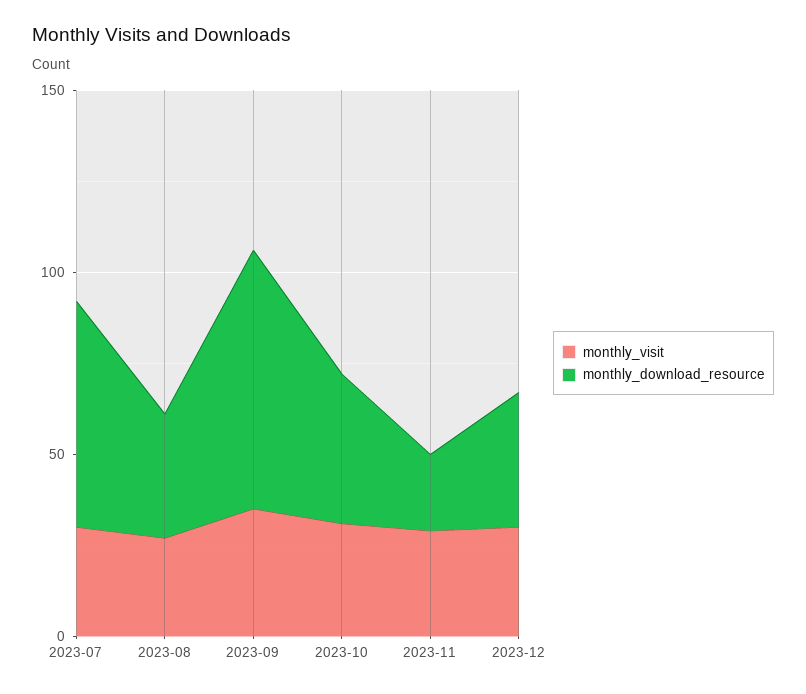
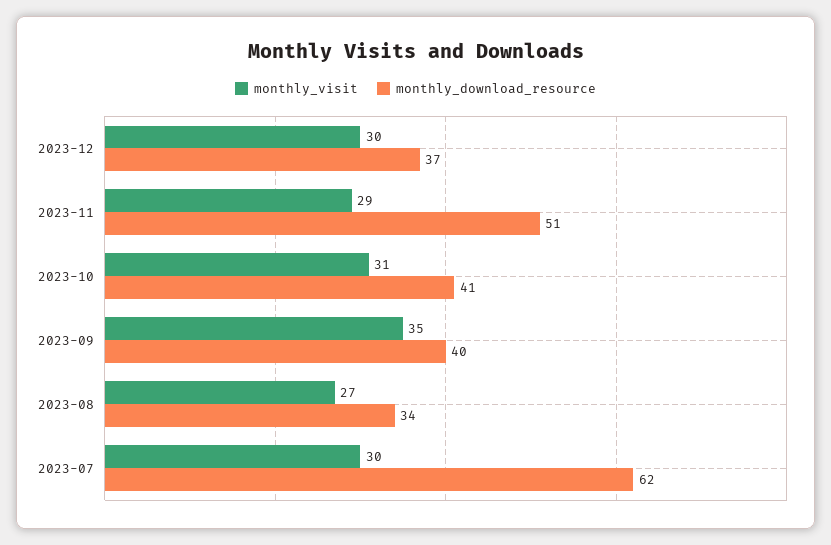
monthly_download_resource, 2023-09: 70 -> 40
monthly_download_resource, 2023-11: 20 -> 51

